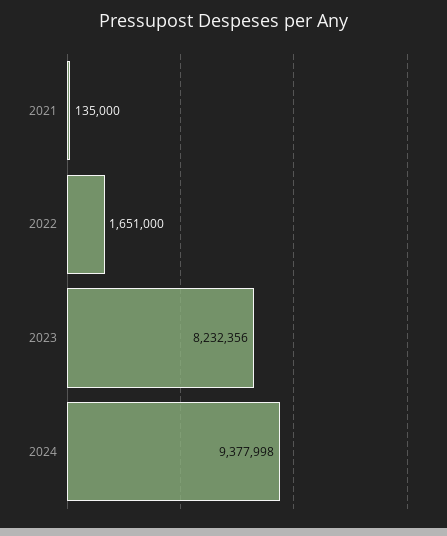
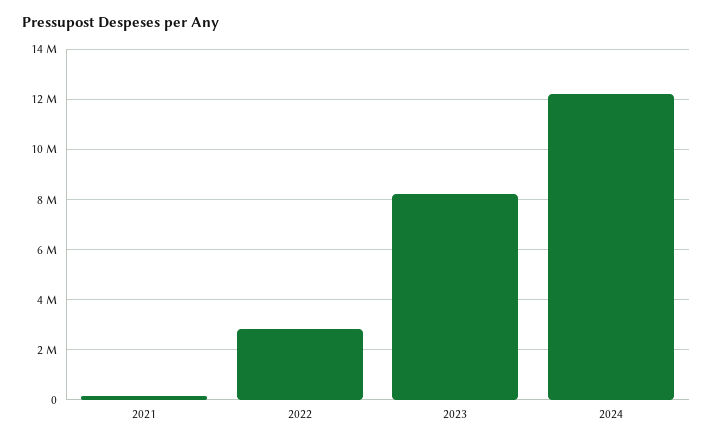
2022: 1651000 -> 2750000
2024: 9377998 -> 12250000

